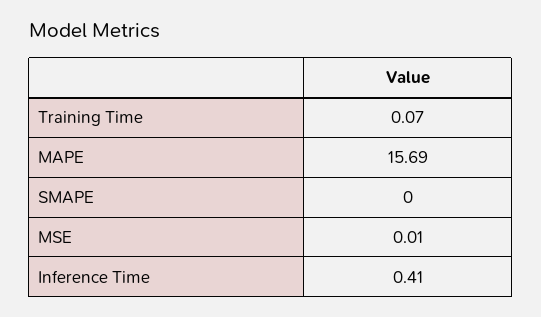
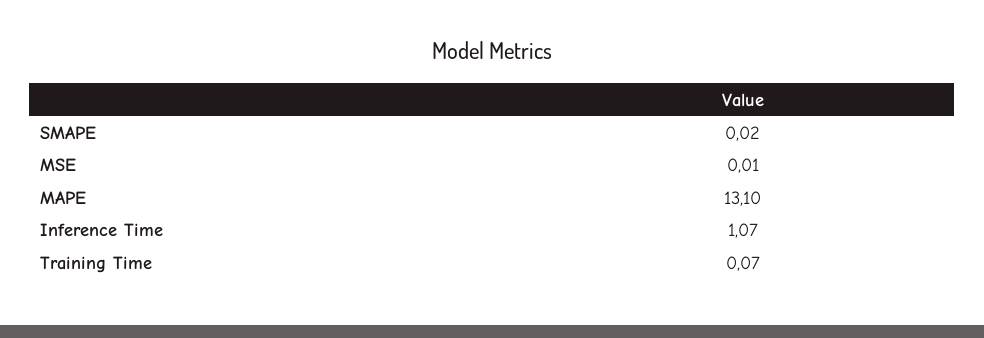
MAPE: 15.69 -> 13.1
SMAPE: 0 -> 0.02
Inference Time: 0.41 -> 1.07

